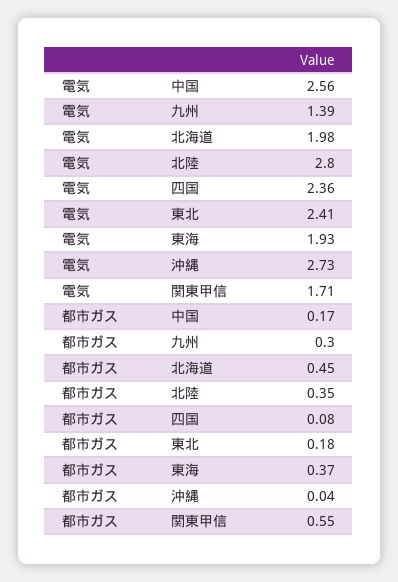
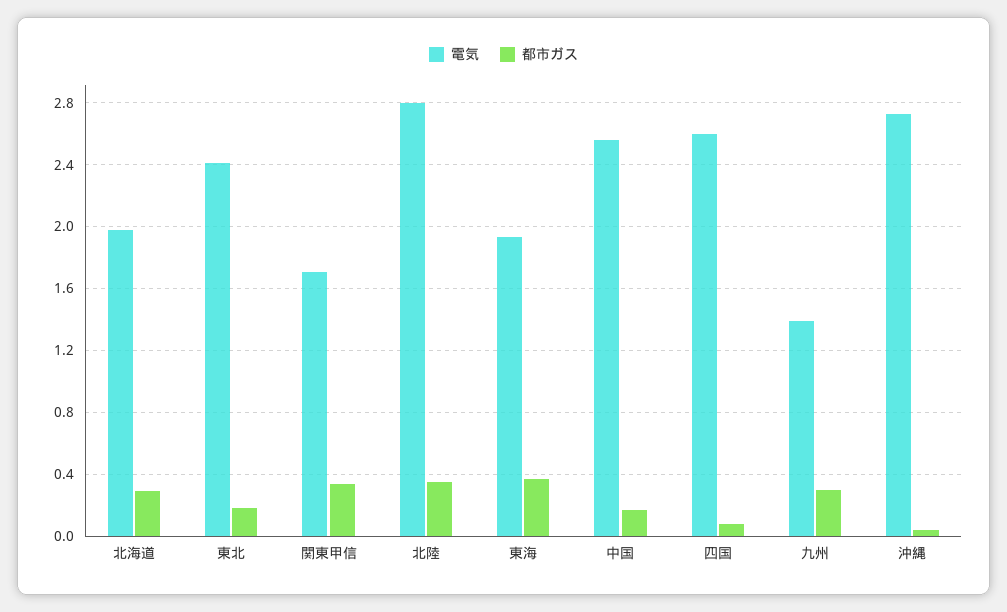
電気, 四国: 2.36 -> 2.6
都市ガス, 北海道: 0.45 -> 0.3
都市ガス, 関東甲信: 0.55 -> 0.35

